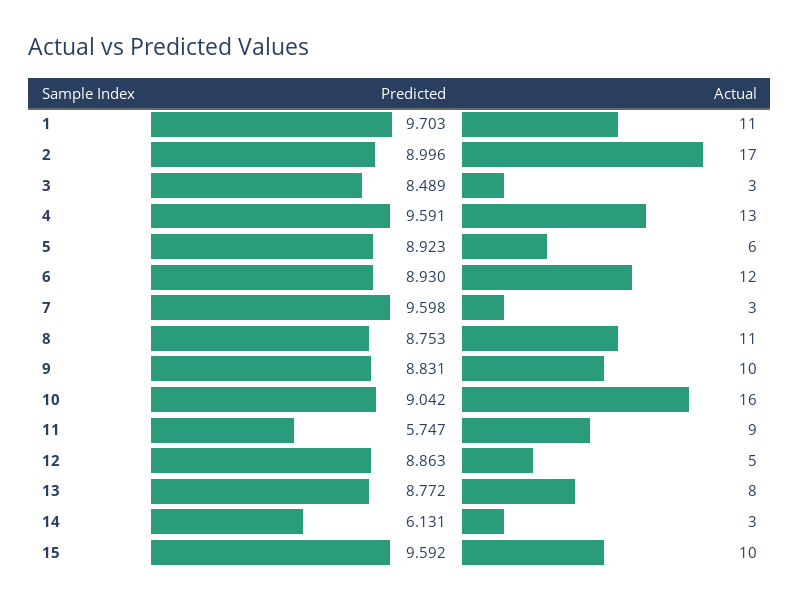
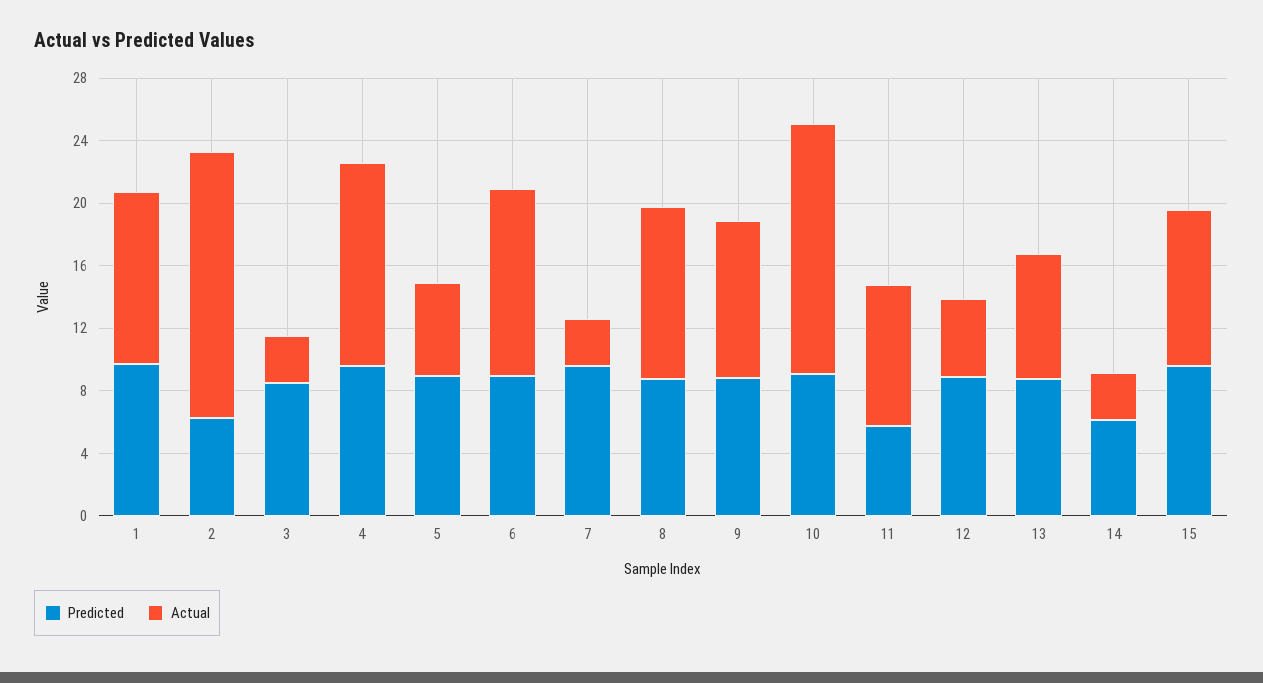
Predicted, 2: 8.996 -> 6

